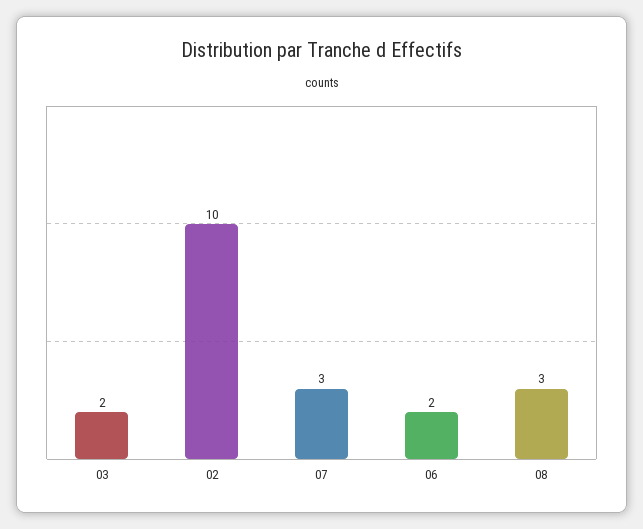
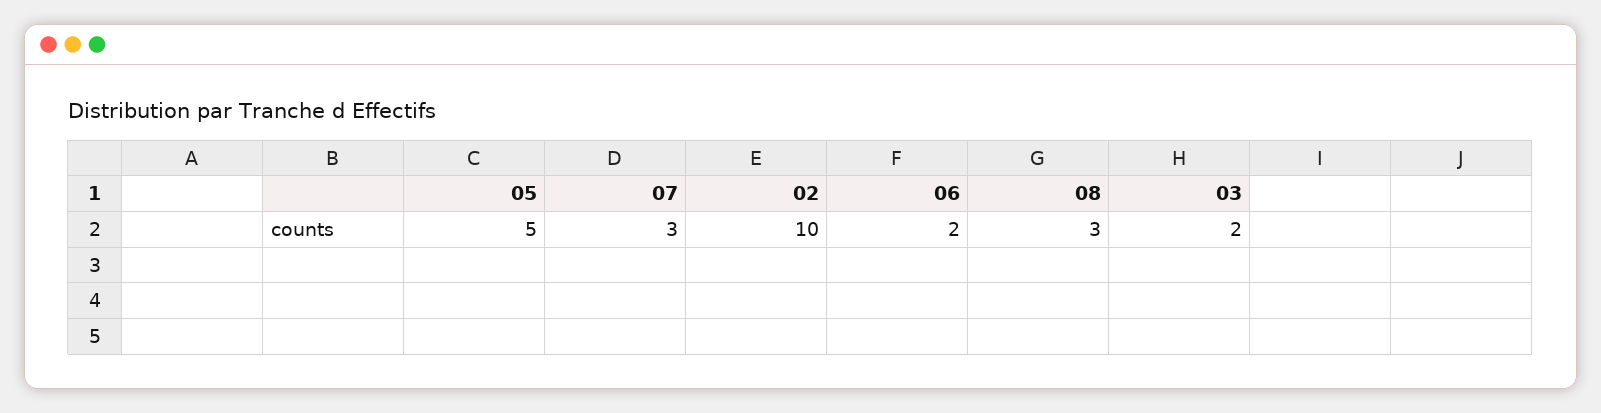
05: none -> 5

